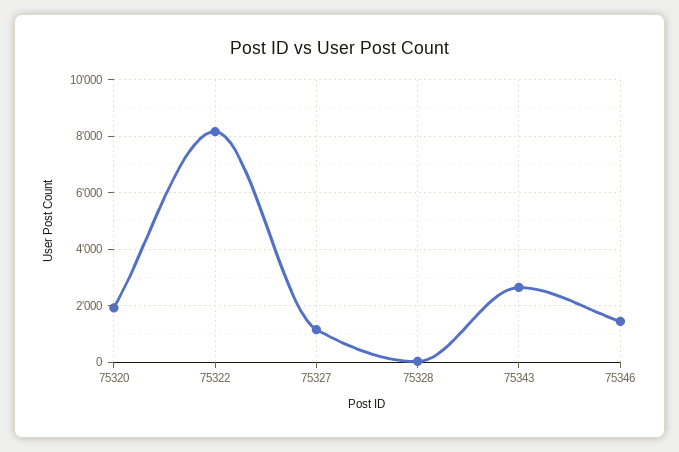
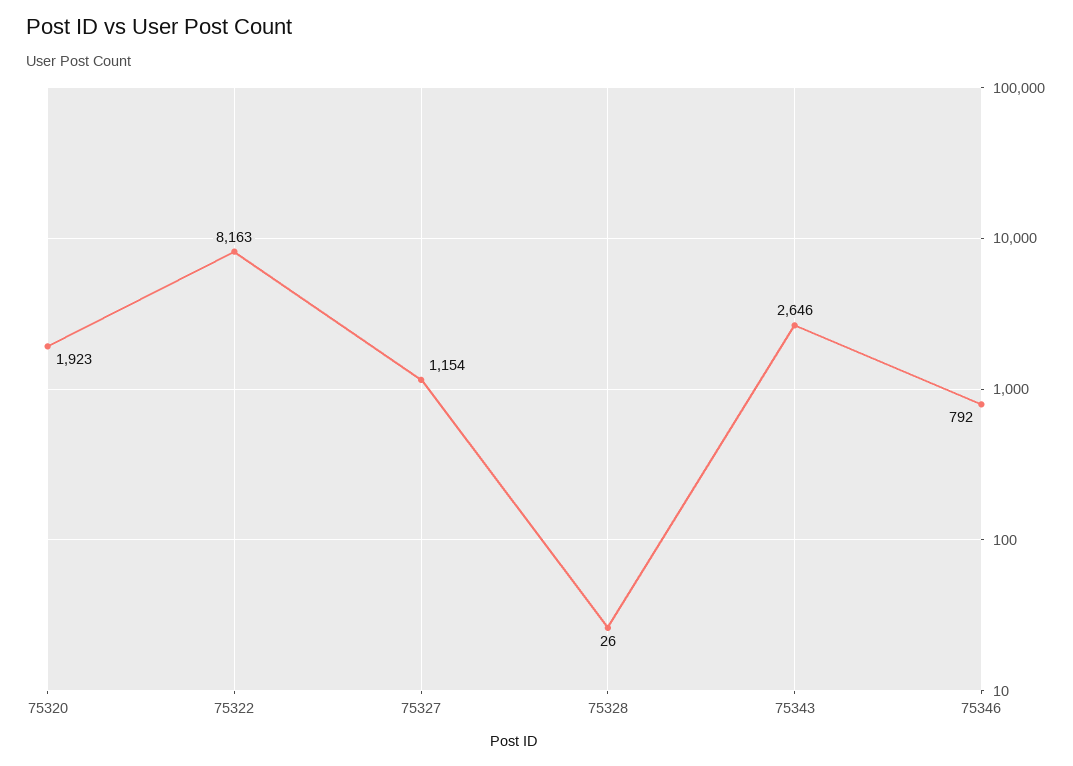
75346: 1500 -> 792

